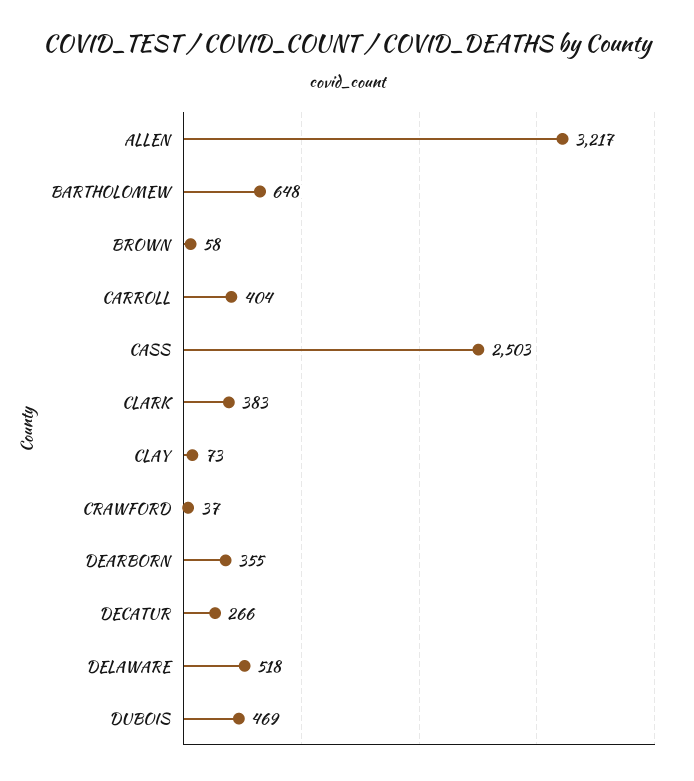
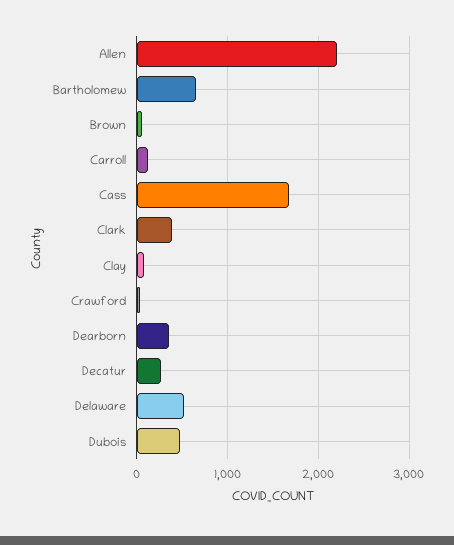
ALLEN: 3217 -> 2200
CARROLL: 404 -> 100
CASS: 2503 -> 1700

